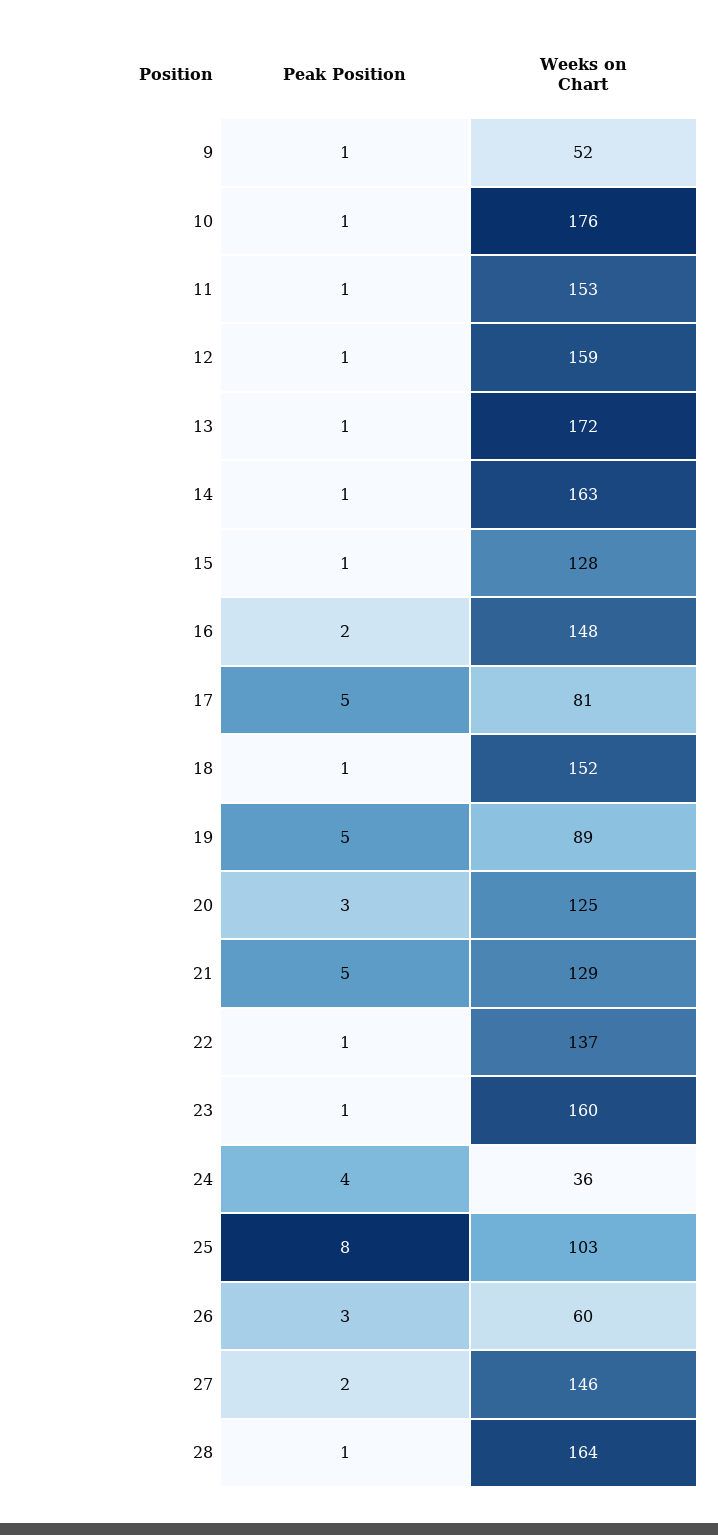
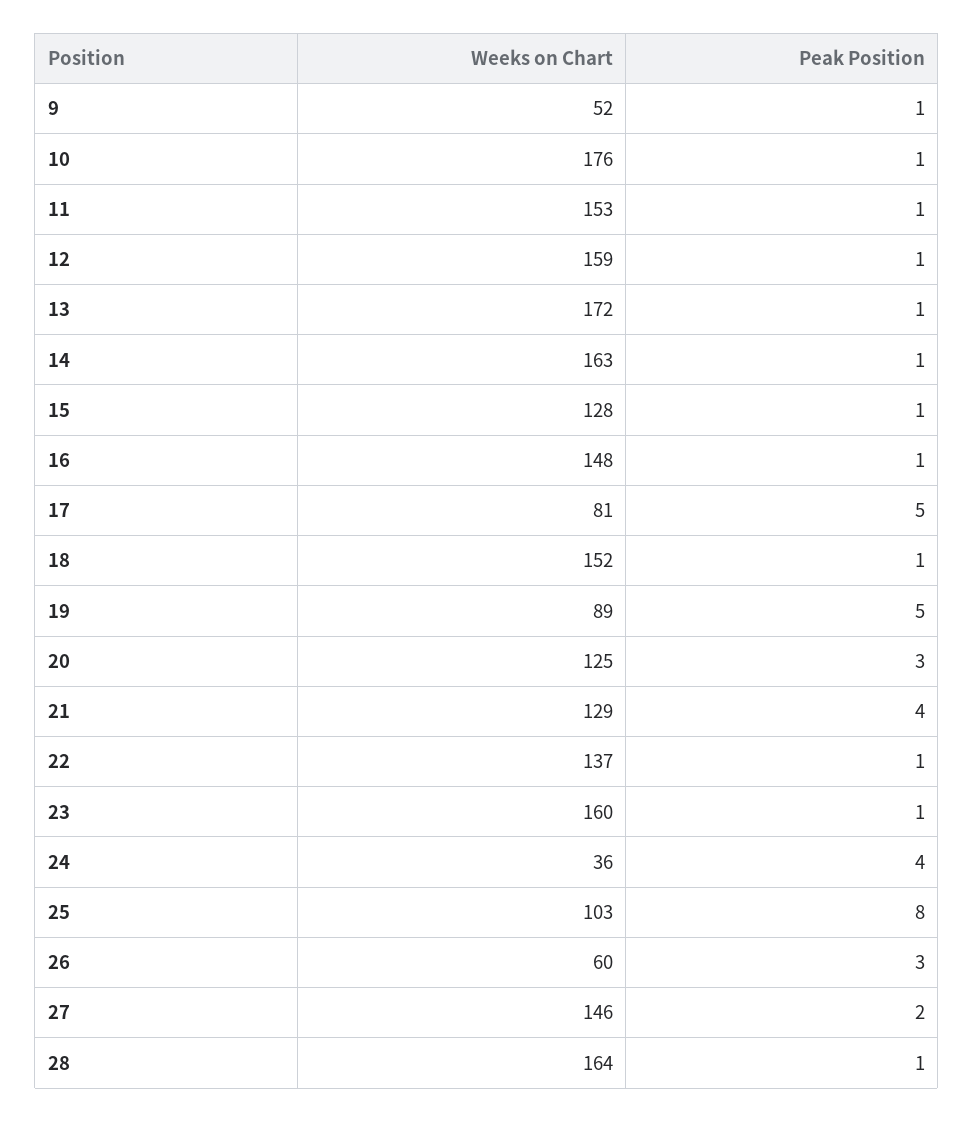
Peak Position, 16: 2 -> 1
Peak Position, 21: 5 -> 4

